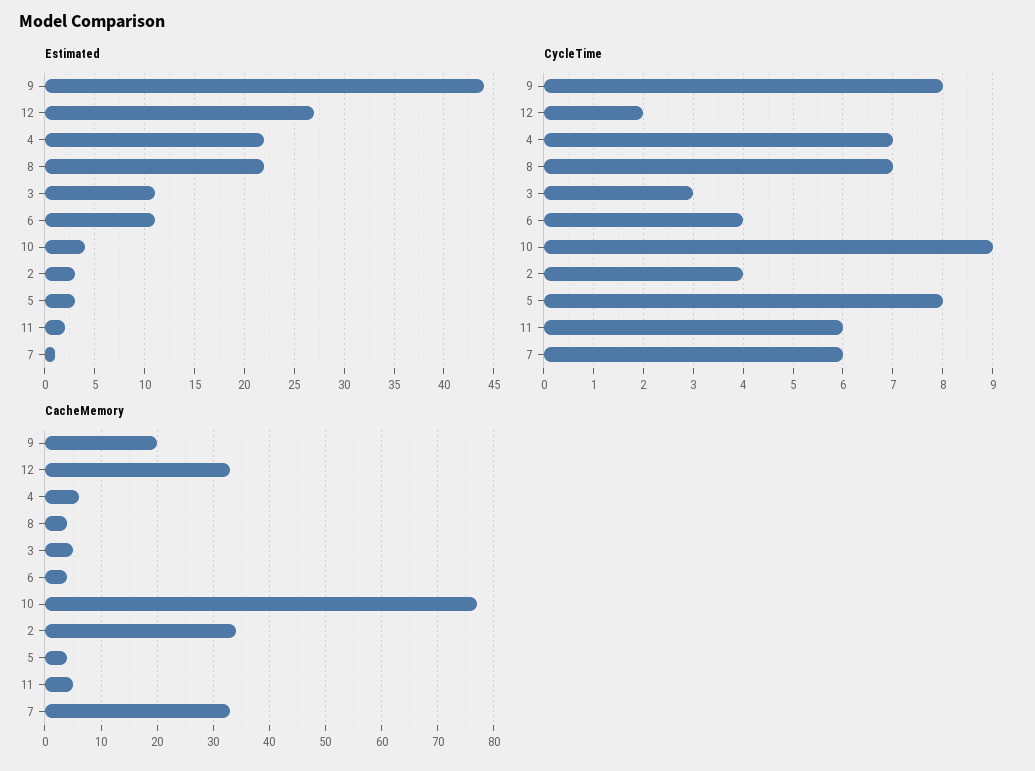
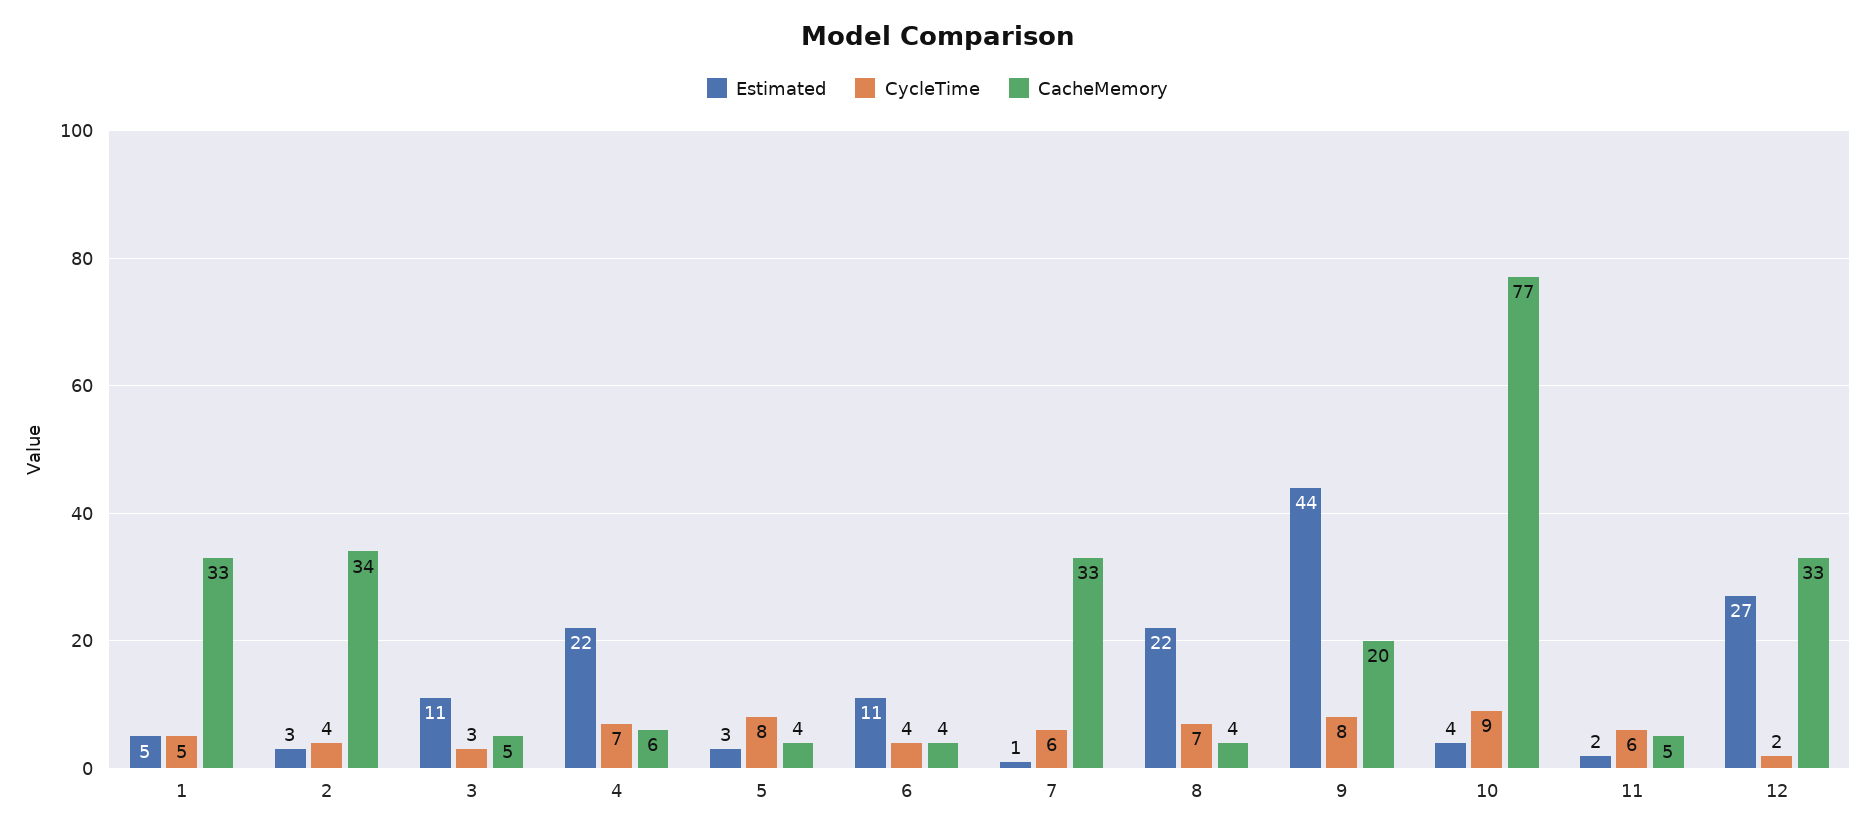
Estimated, 1: none -> 5
CycleTime, 1: none -> 5
CacheMemory, 1: none -> 33

